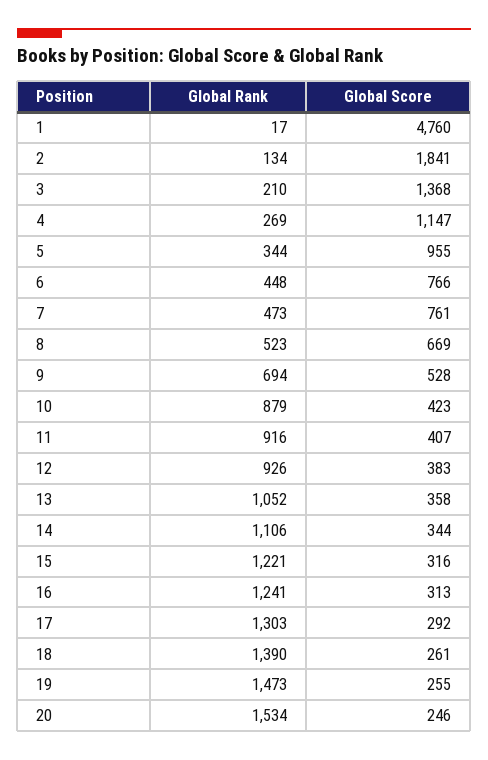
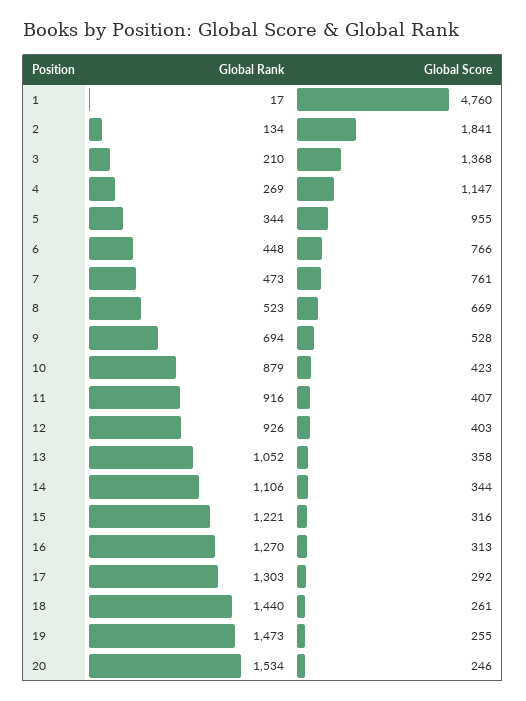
Global Score, 12: 383 -> 403
Global Rank, 16: 1241 -> 1270
Global Rank, 18: 1390 -> 1440

